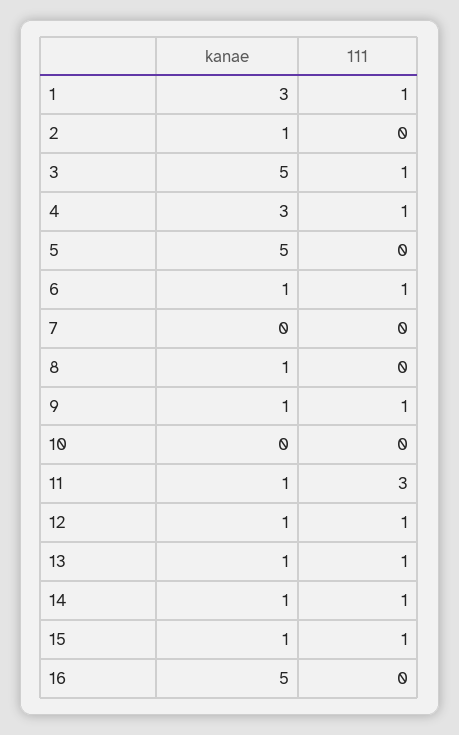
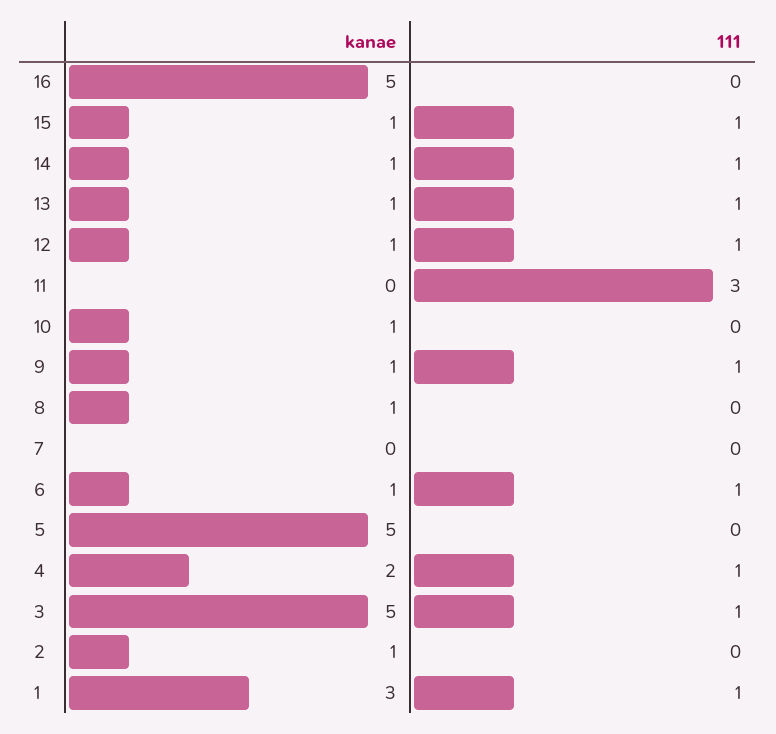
kanae, 4: 3 -> 2
kanae, 10: 0 -> 1
kanae, 11: 1 -> 0

